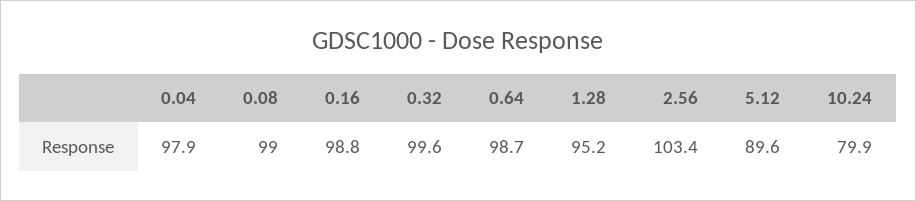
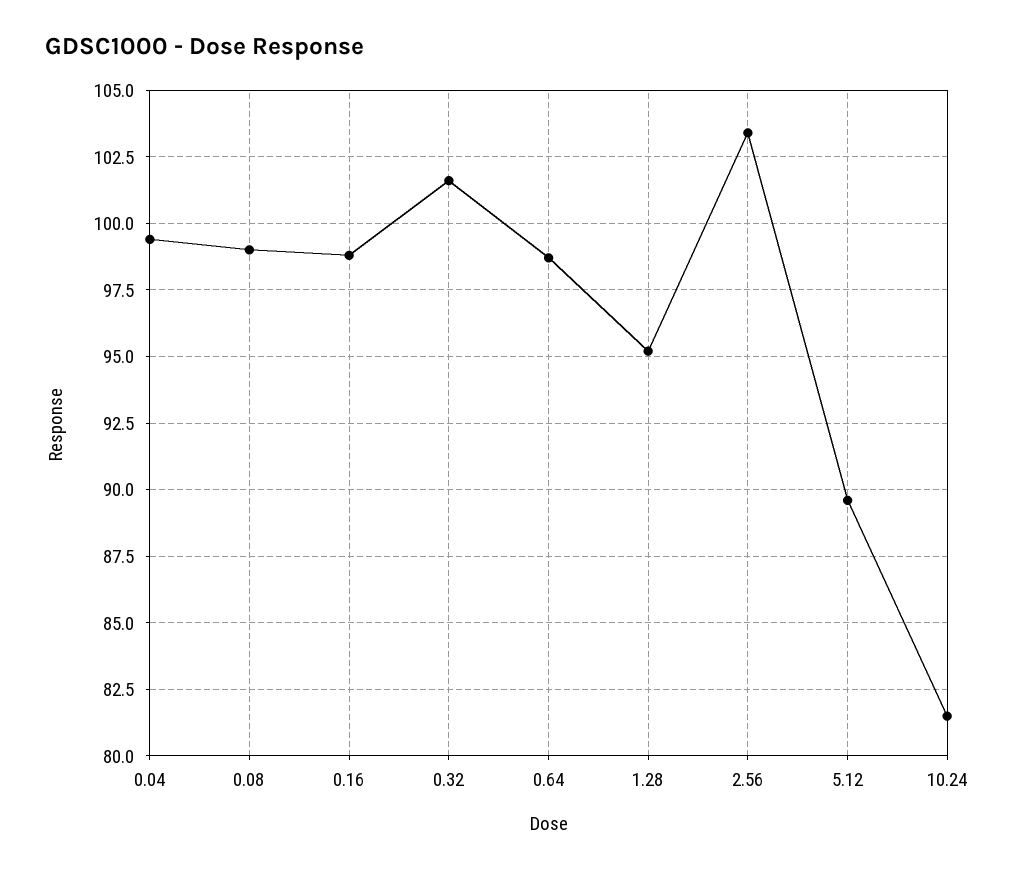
0.04: 97.9 -> 99.5
0.32: 99.6 -> 101.5
10.24: 79.9 -> 81.5

